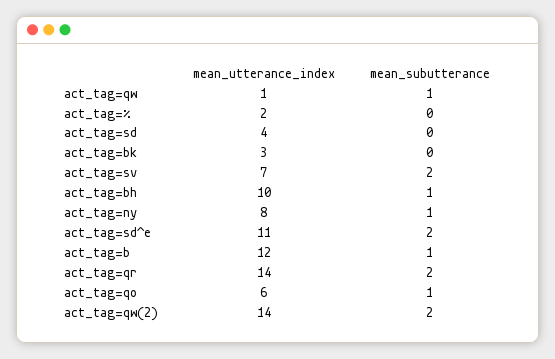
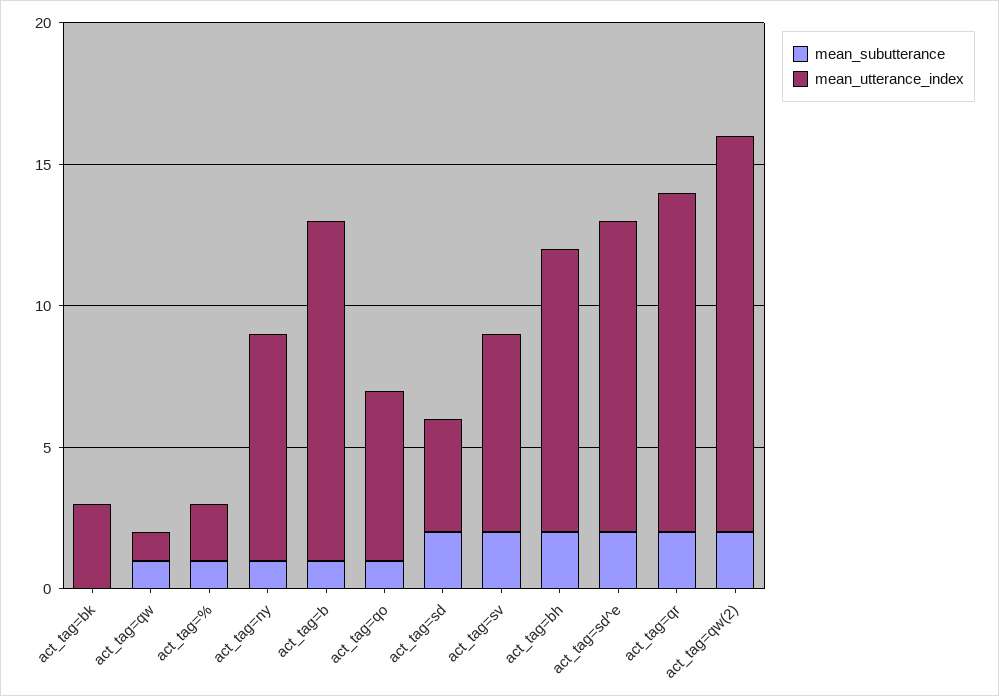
mean_subutterance, act_tag=%: 0 -> 1
mean_subutterance, act_tag=sd: 0 -> 2
mean_subutterance, act_tag=bh: 1 -> 2
mean_utterance_index, act_tag=qr: 14 -> 12

